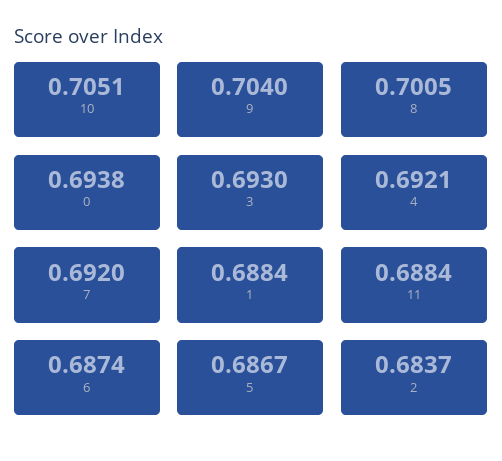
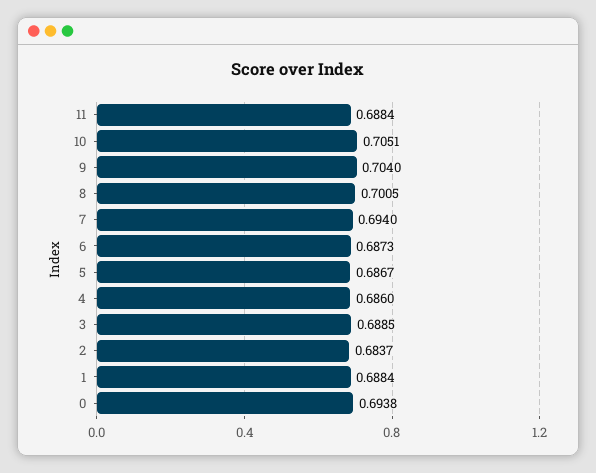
3: 0.693 -> 0.6885
4: 0.6921 -> 0.686
7: 0.692 -> 0.694
6: 0.6874 -> 0.6873

